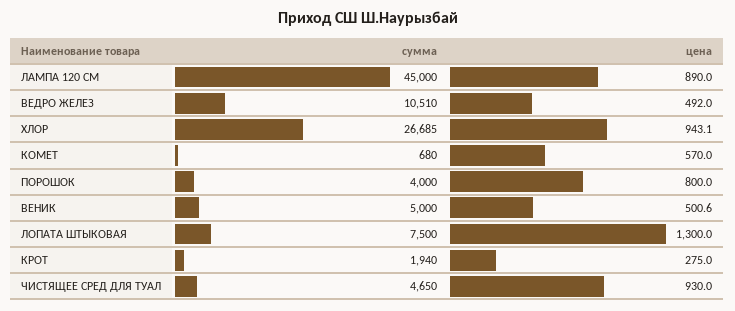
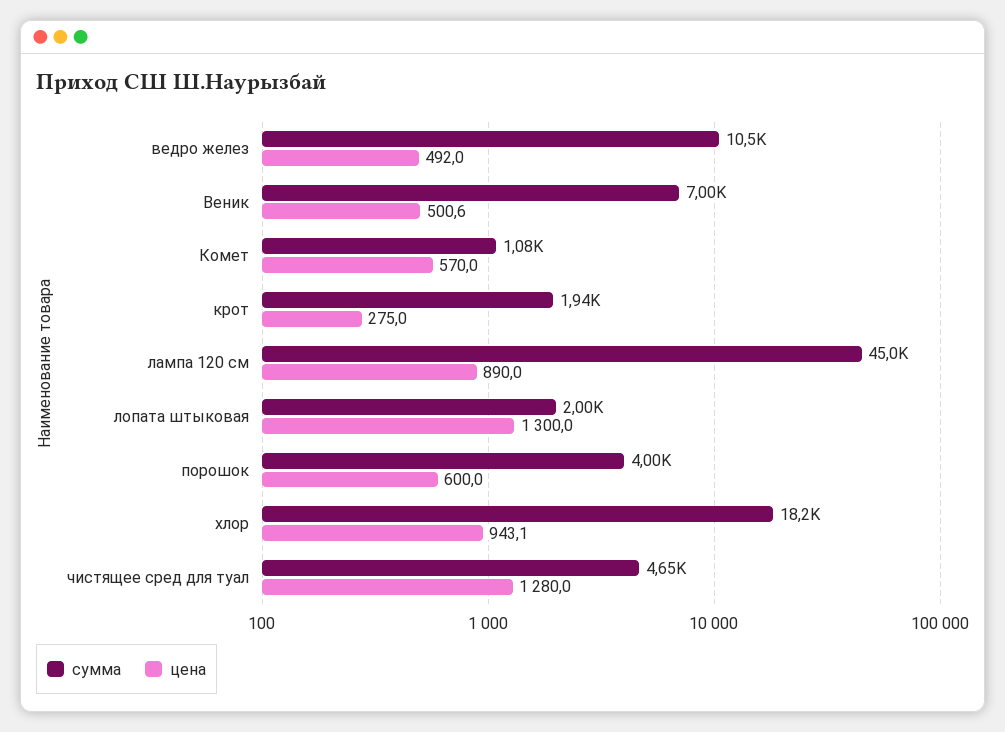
сумма, ХЛОР: 26685 -> 18200
сумма, КОМЕТ: 680 -> 1080
цена, ПОРОШОК: 800 -> 600
сумма, ВЕНИК: 5000 -> 7000
сумма, ЛОПАТА ШТЫКОВАЯ: 7500 -> 2000
цена, ЧИСТЯЩЕЕ СРЕД ДЛЯ ТУАЛ: 930 -> 1280

